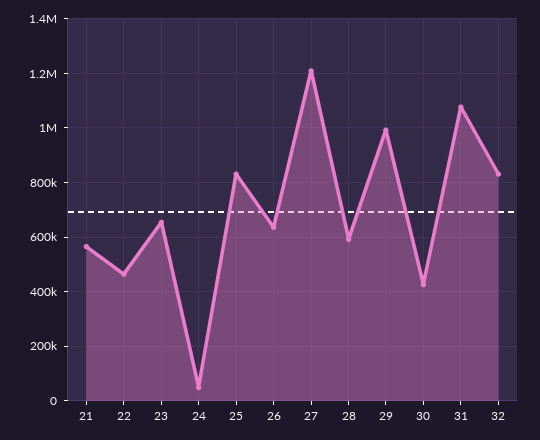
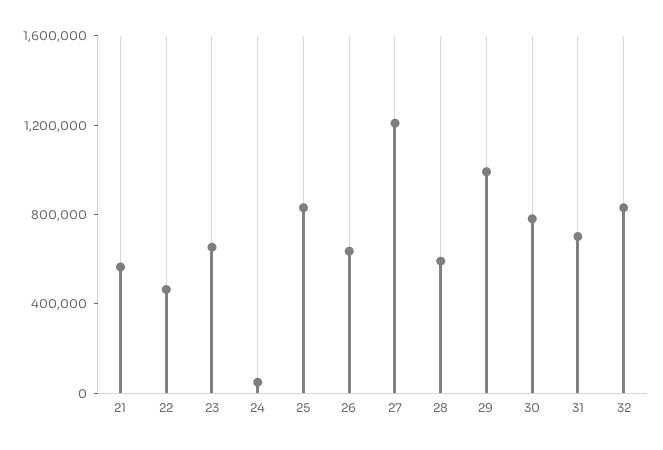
30: 425000 -> 800000
31: 1075000 -> 700000

